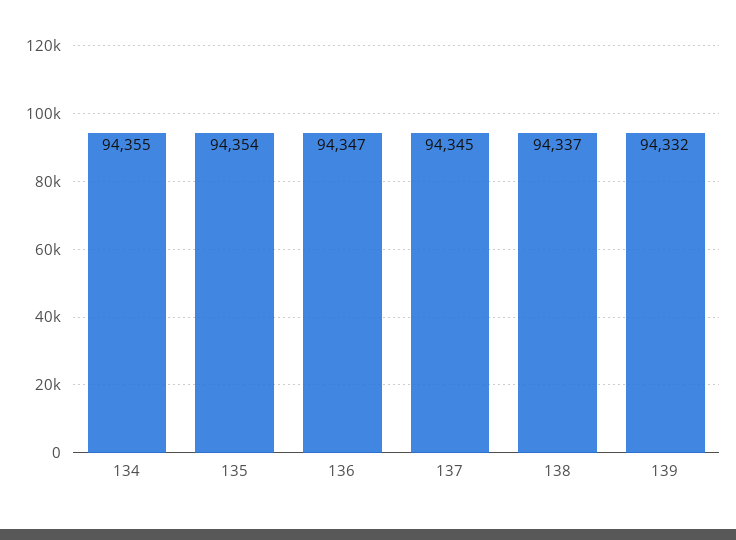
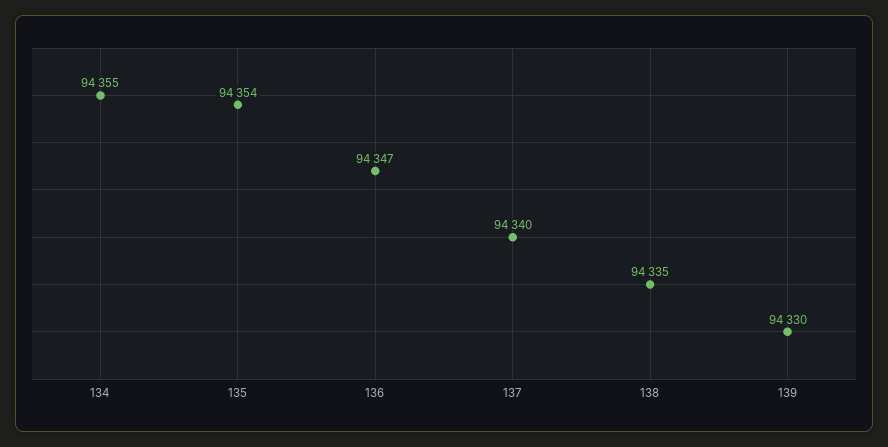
137: 94345 -> 94340
138: 94337 -> 94335
139: 94332 -> 94330

